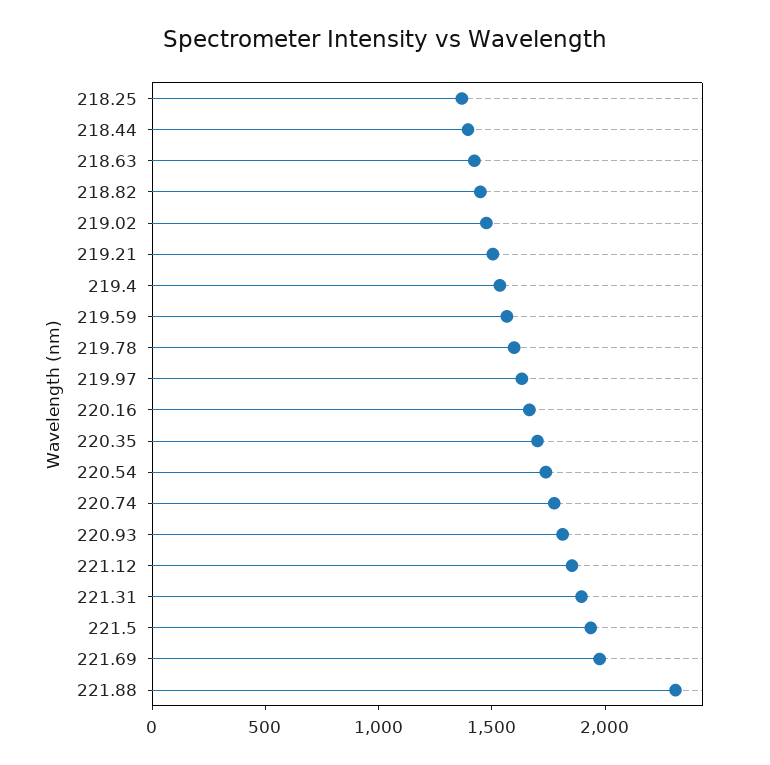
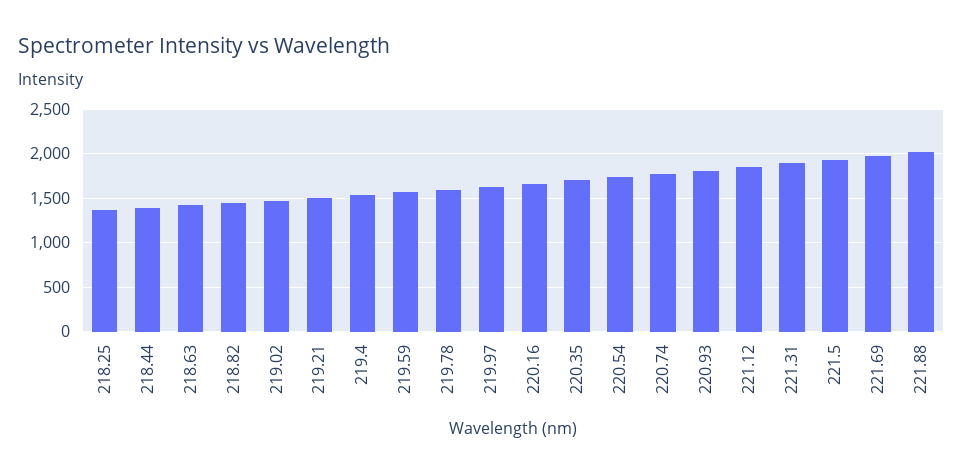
221.88: 2300 -> 2000

